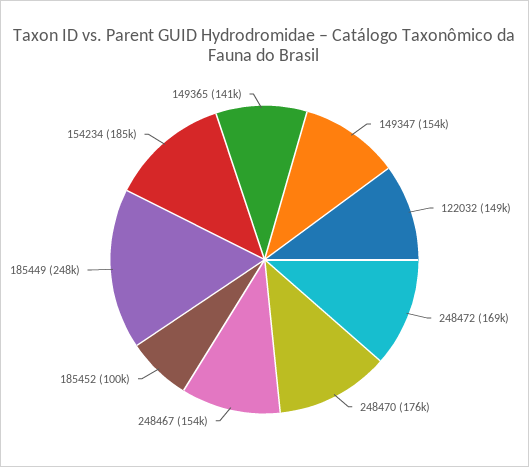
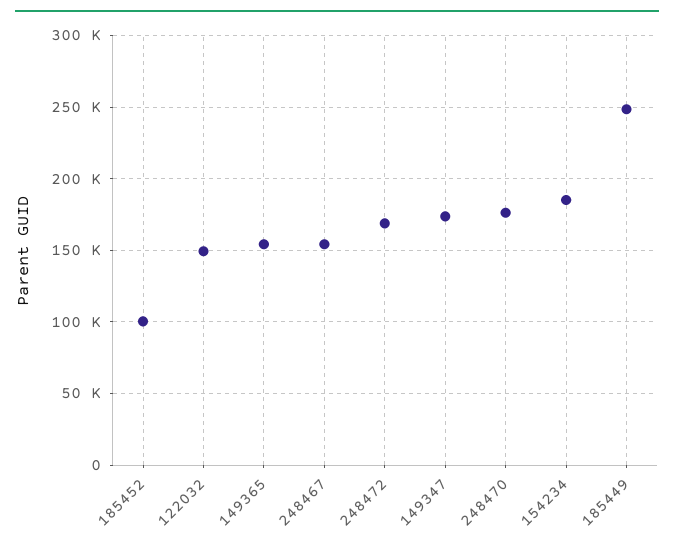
149347: 154000 -> 175000
149365: 141000 -> 155000

